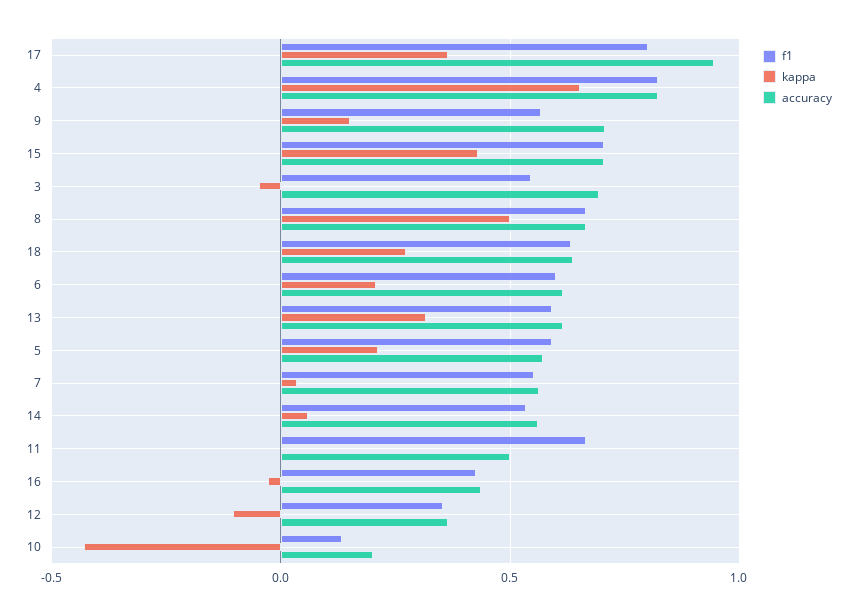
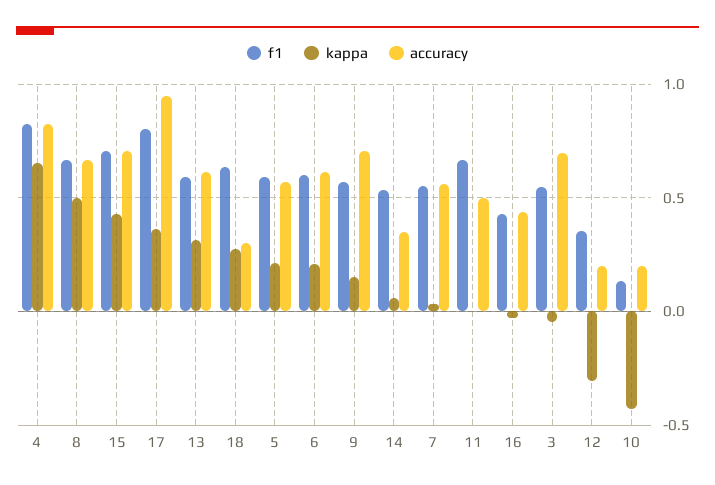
accuracy, 18: 0.65 -> 0.3
accuracy, 14: 0.55 -> 0.35
kappa, 12: -0.1 -> -0.3
accuracy, 12: 0.35 -> 0.2

